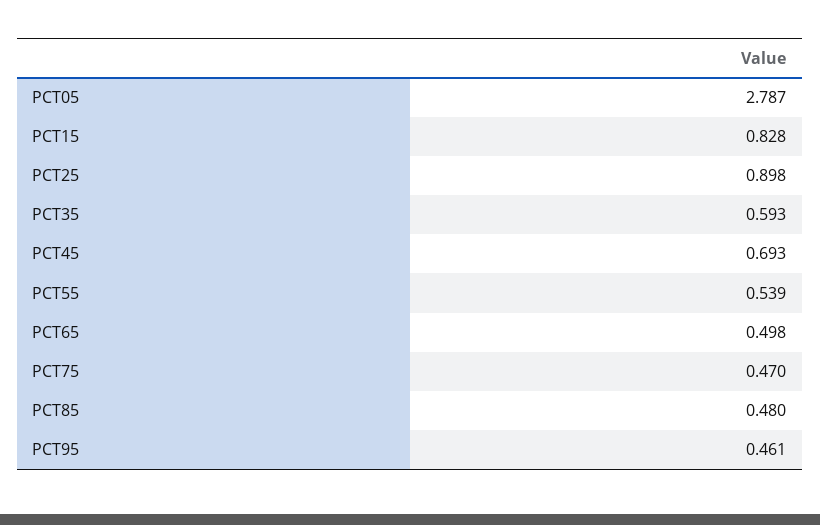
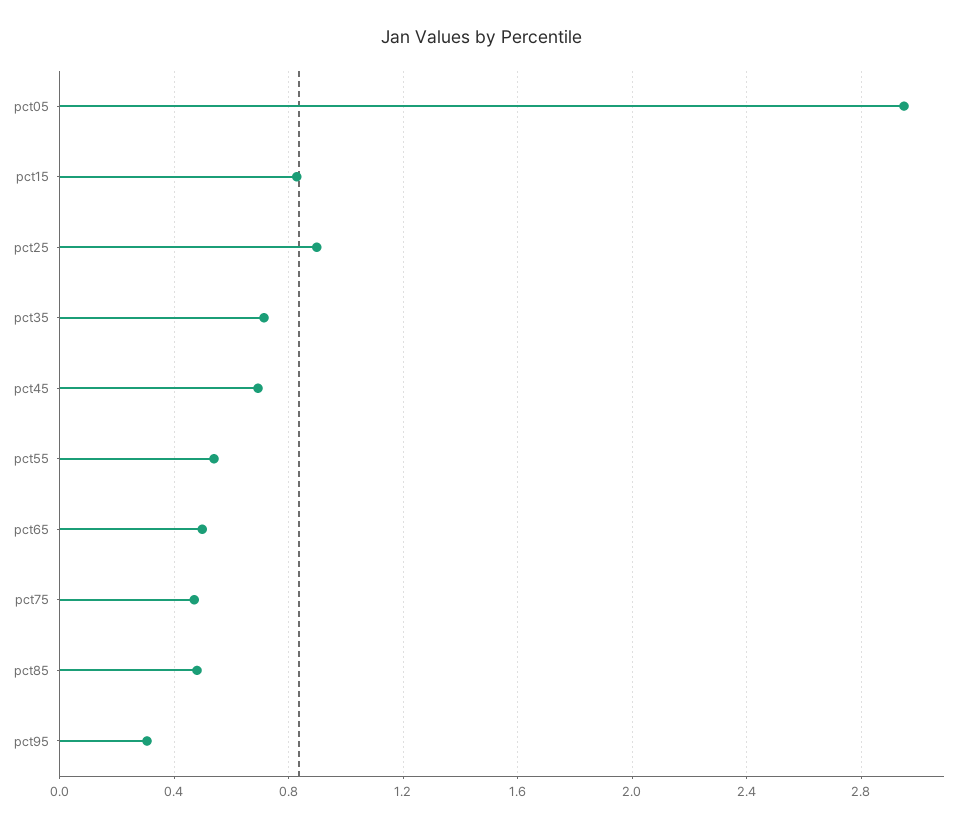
PCT05: 2.787 -> 2.95
PCT35: 0.593 -> 0.7
PCT95: 0.461 -> 0.3

